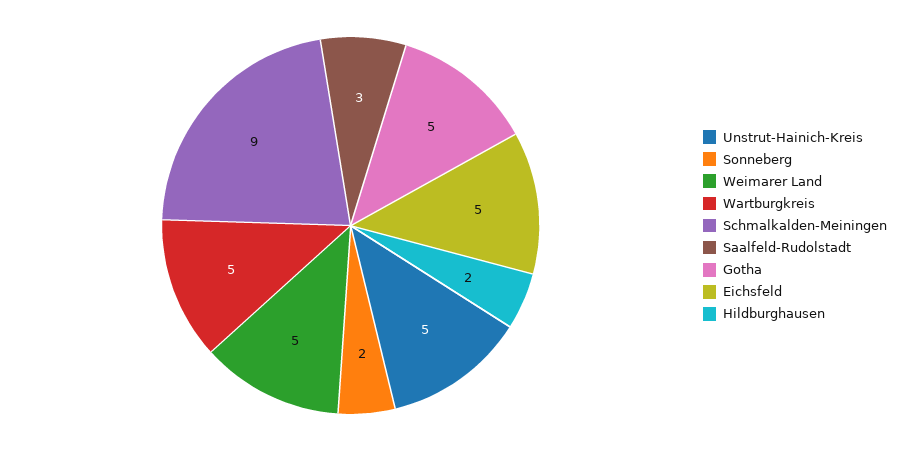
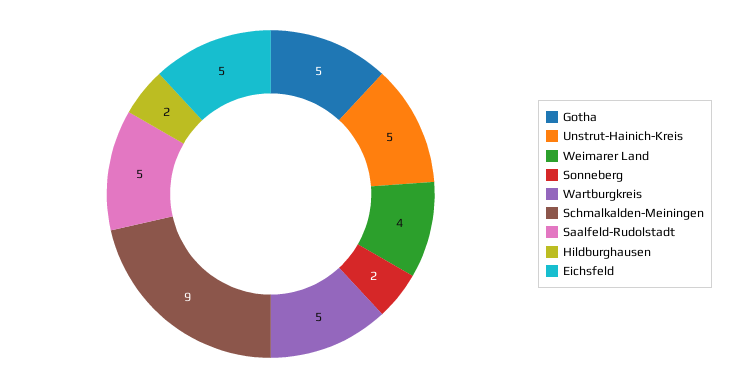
Weimarer Land: 5 -> 4
Saalfeld-Rudolstadt: 3 -> 5

